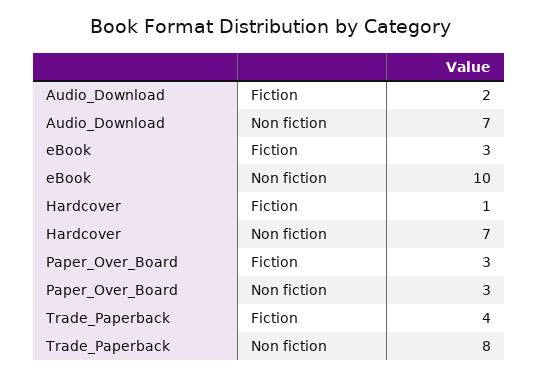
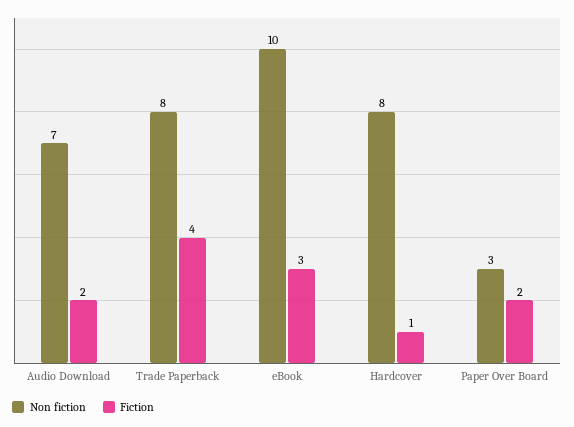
Non fiction, Hardcover: 7 -> 8
Fiction, Paper_Over_Board: 3 -> 2

